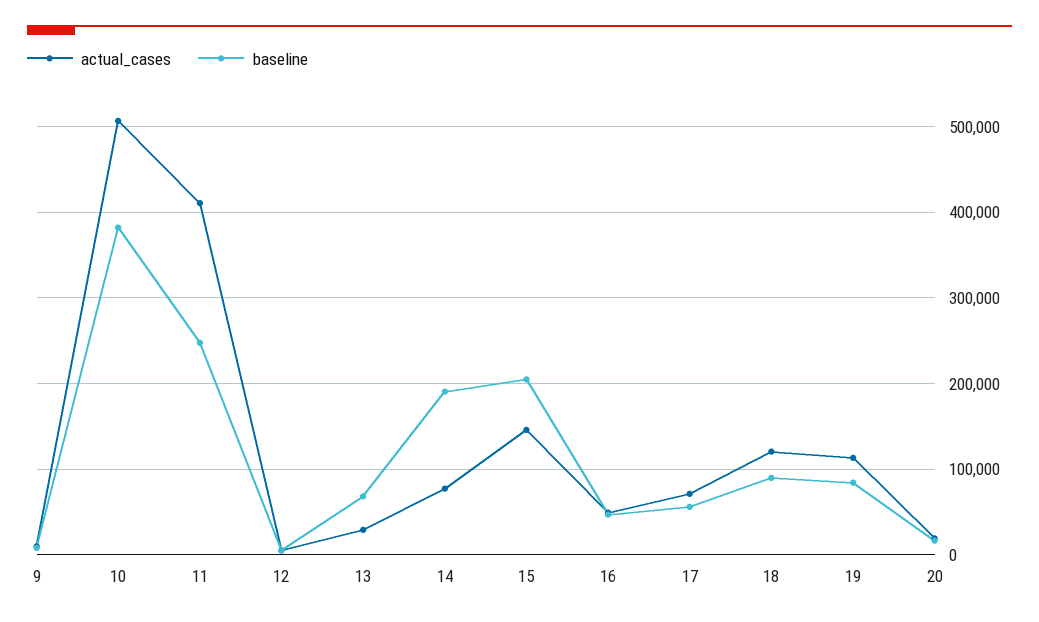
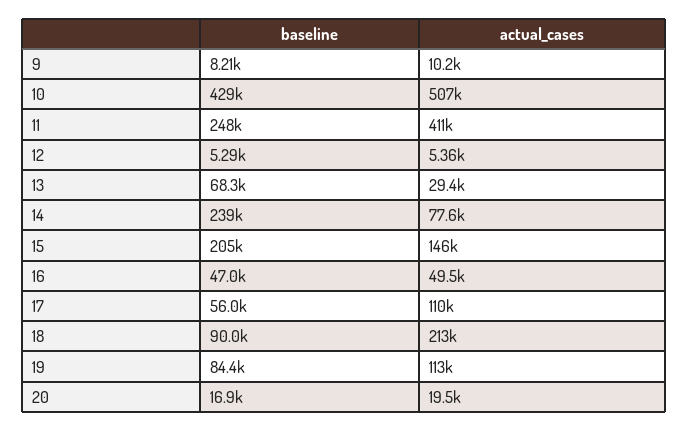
baseline, 10: 380000 -> 429000
baseline, 14: 190000 -> 239000
actual_cases, 17: 70000 -> 110000
actual_cases, 18: 120000 -> 213000

